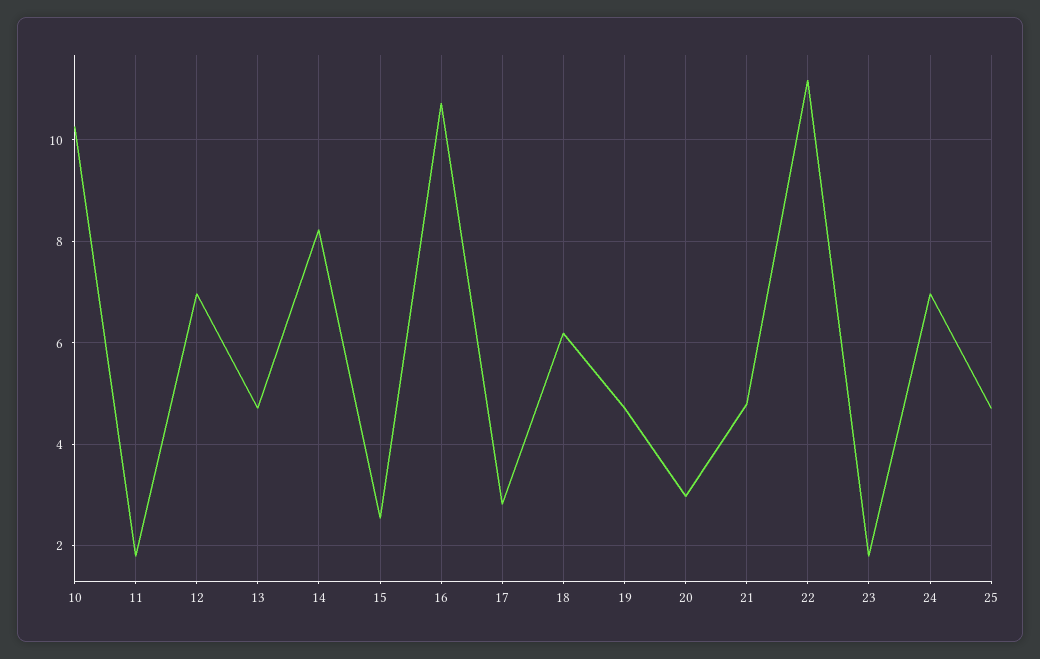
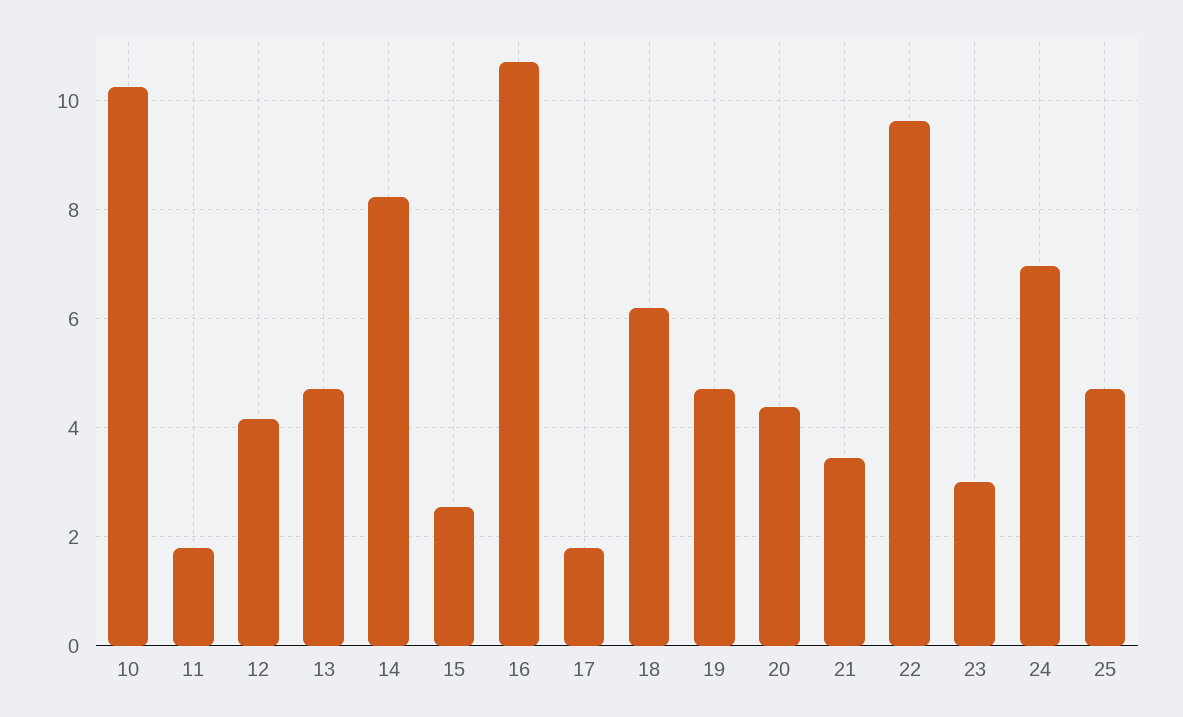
12: 7 -> 4.2
17: 2.8 -> 1.8
20: 3 -> 4.4
21: 4.8 -> 3.4
22: 11.2 -> 9.6
23: 1.8 -> 3

